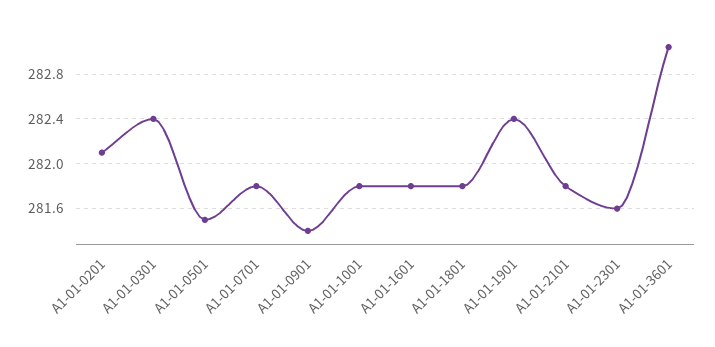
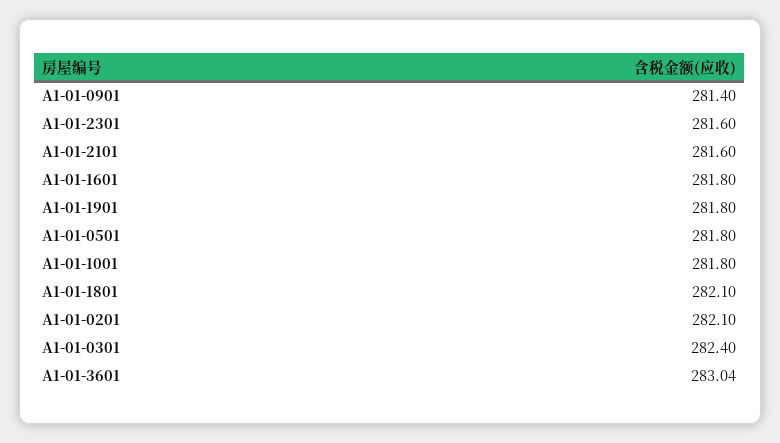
A1-01-0501: 281.5 -> 281.8
A1-01-0701: 281.8 -> none
A1-01-1801: 281.8 -> 282.1
A1-01-1901: 282.4 -> 281.8
A1-01-2101: 281.8 -> 281.6

